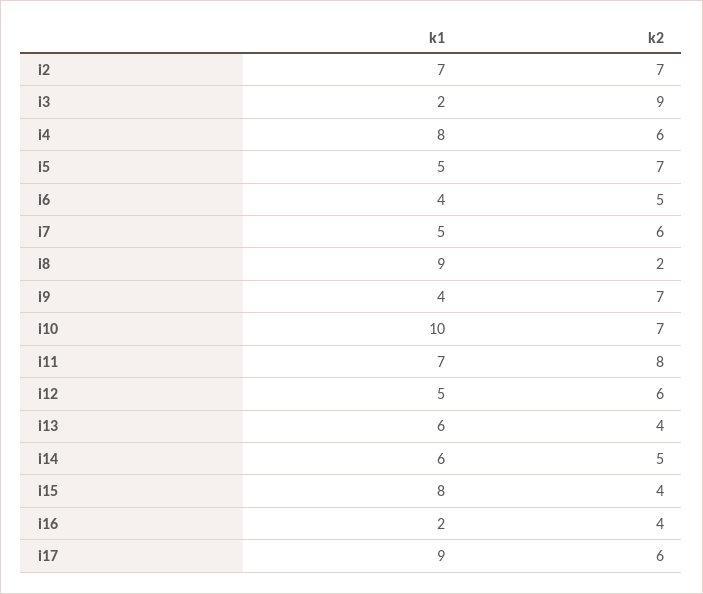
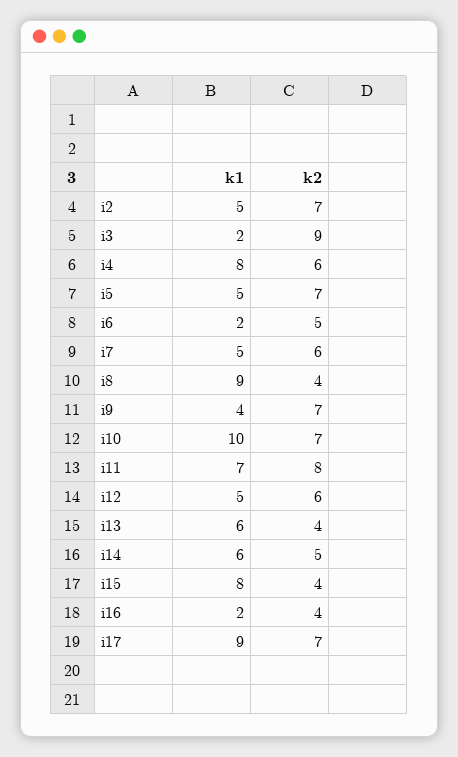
k1, i2: 7 -> 5
k1, i6: 4 -> 2
k2, i8: 2 -> 4
k2, i17: 6 -> 7

